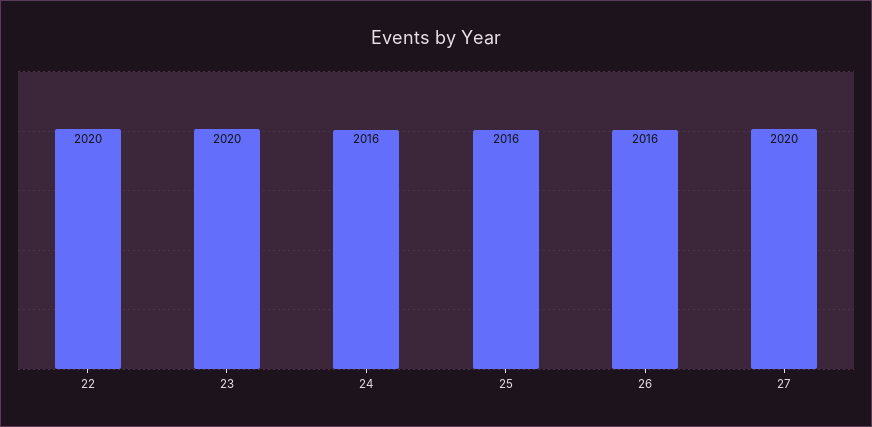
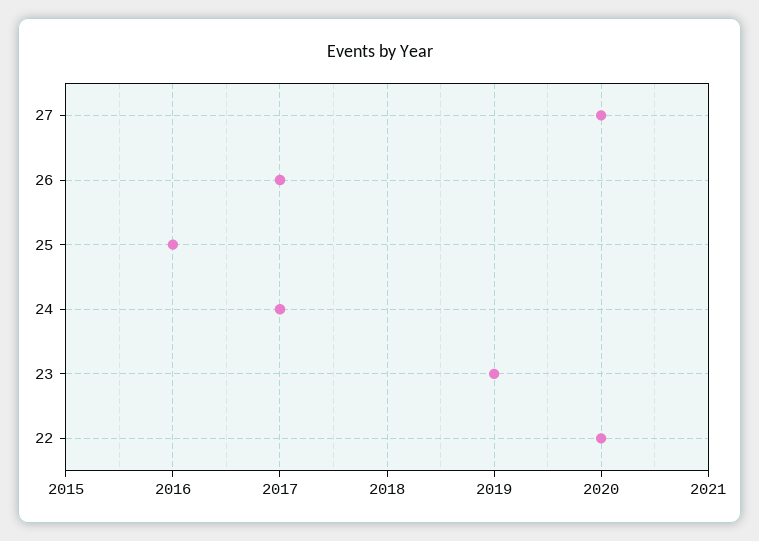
23: 2020 -> 2019
24: 2016 -> 2017
26: 2016 -> 2017

